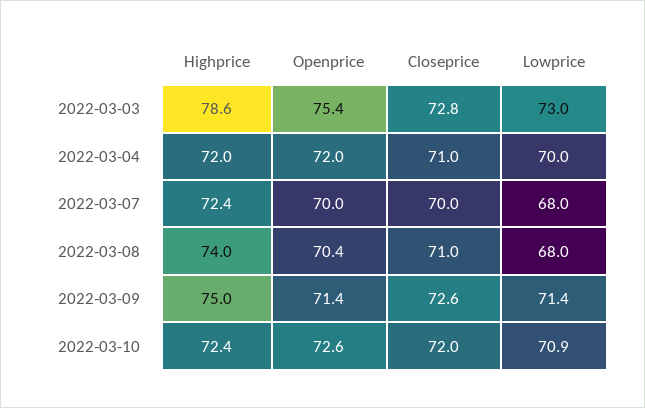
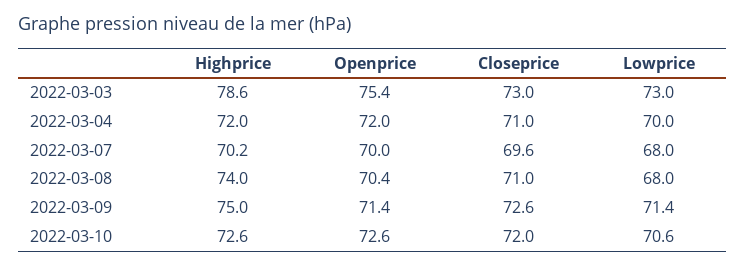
Closeprice, 2022-03-03: 72.8 -> 73
Highprice, 2022-03-07: 72.4 -> 70.2
Closeprice, 2022-03-07: 70 -> 69.6
Highprice, 2022-03-10: 72.4 -> 72.6
Lowprice, 2022-03-10: 70.9 -> 70.6

